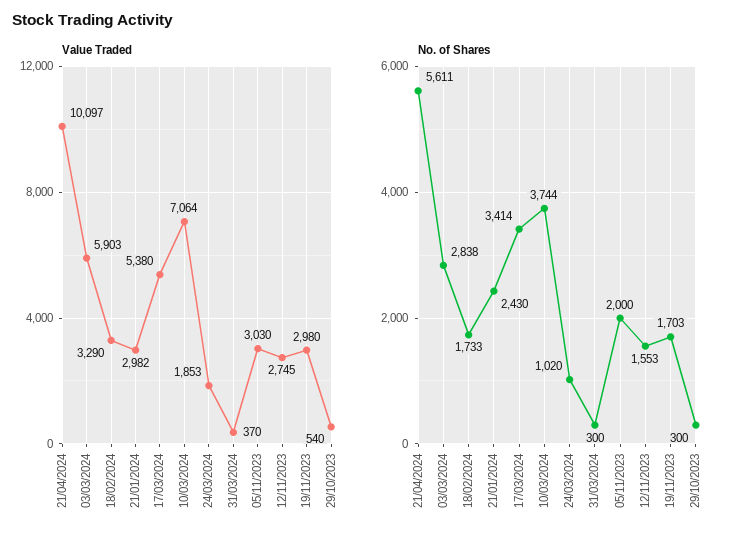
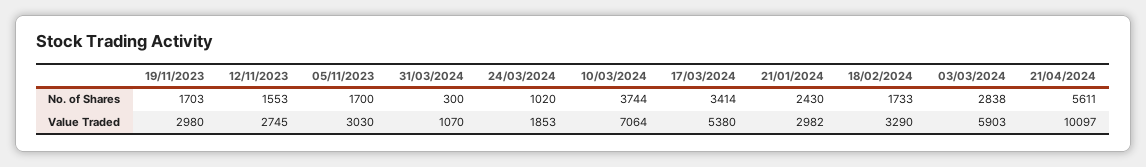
Value Traded, 31/03/2024: 370 -> 1070
Value Traded, 29/10/2023: 540 -> none
No. of Shares, 05/11/2023: 2000 -> 1700
No. of Shares, 29/10/2023: 300 -> none

